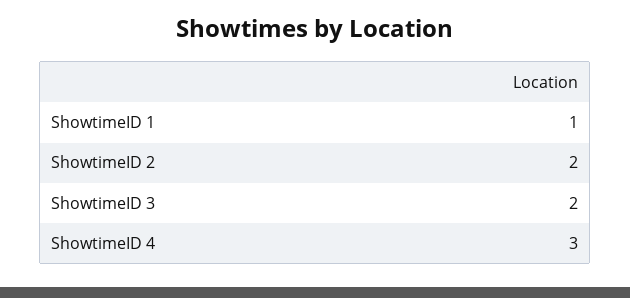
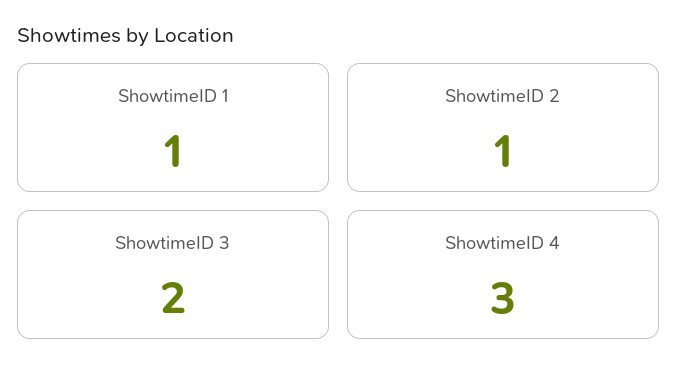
ShowtimeID 2: 2 -> 1

